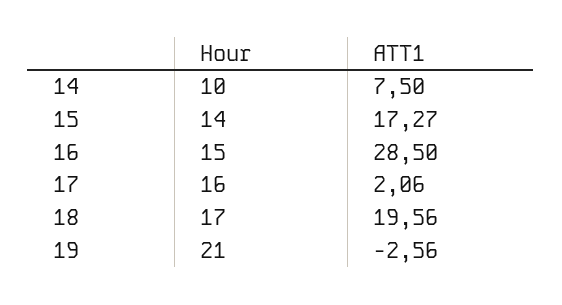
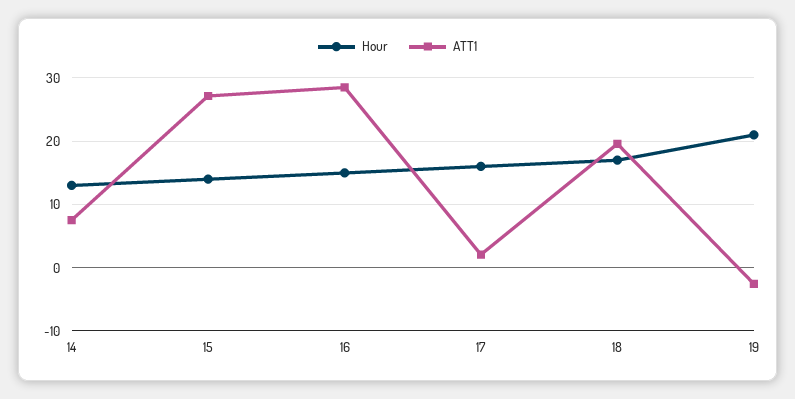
Hour, 14: 10 -> 13
ATT1, 15: 17.27 -> 27

